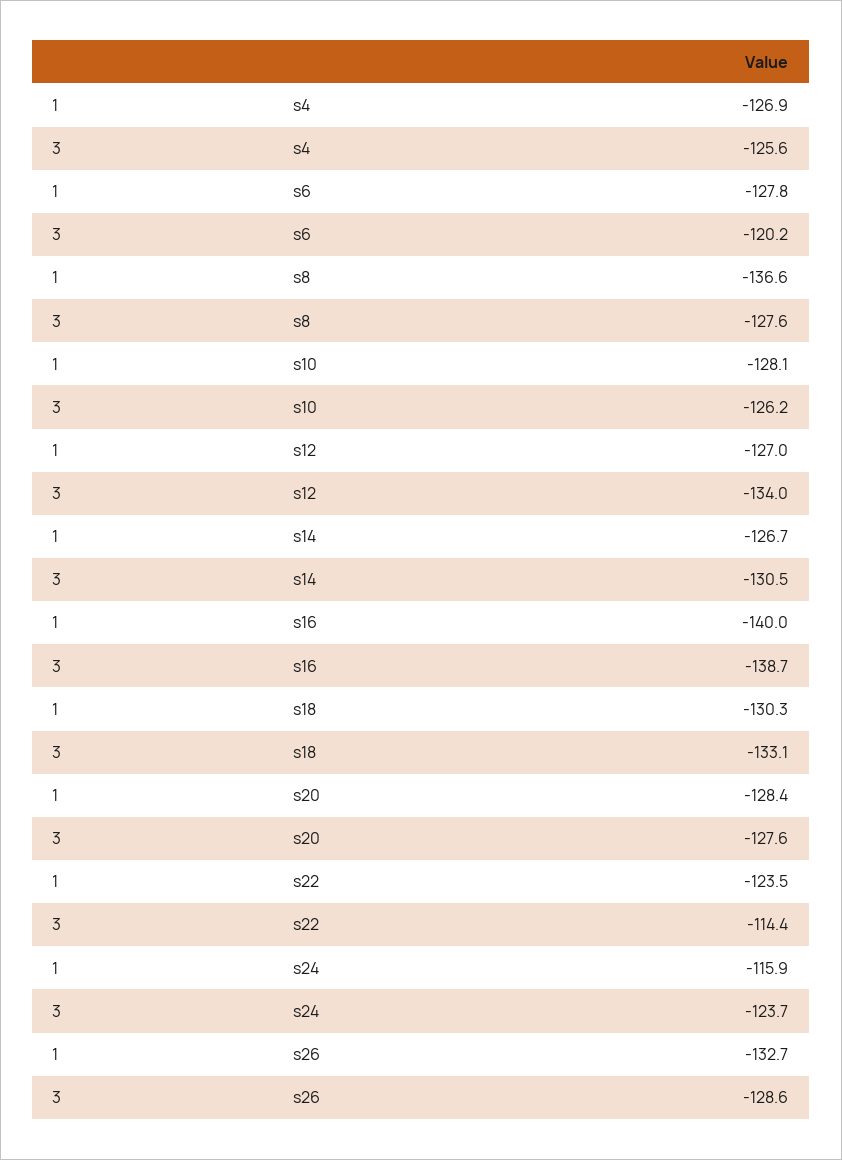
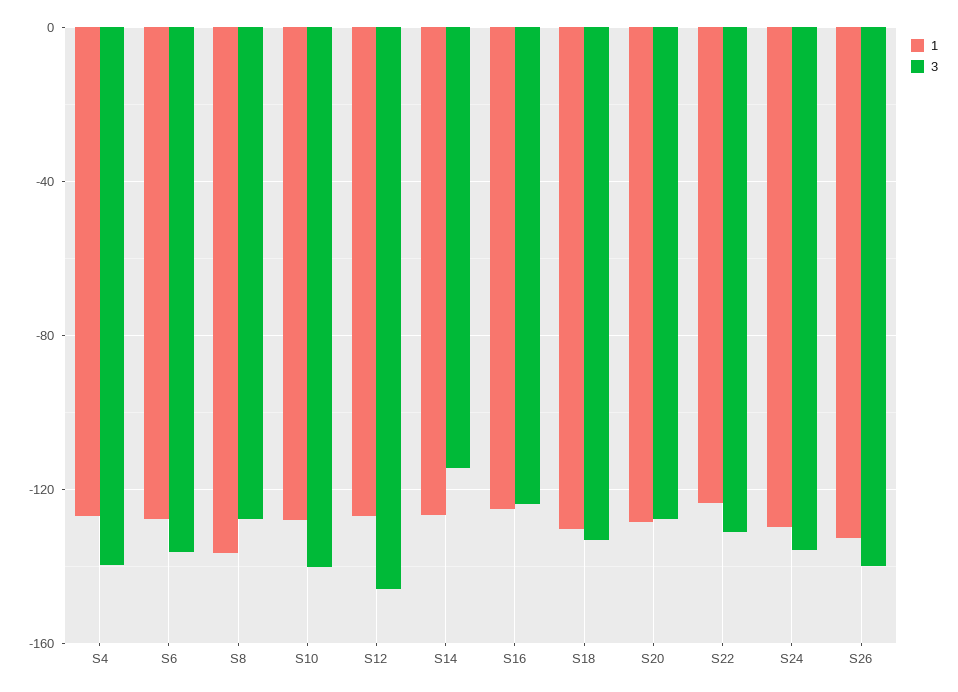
3, s4: -125.6 -> -140
3, s6: -120.2 -> -135
3, s10: -126.2 -> -140
3, s12: -134 -> -145
3, s14: -130.5 -> -115
1, s16: -140 -> -125
3, s16: -138.7 -> -125
3, s22: -114.4 -> -130
1, s24: -115.9 -> -130
3, s24: -123.7 -> -135
3, s26: -128.6 -> -140

